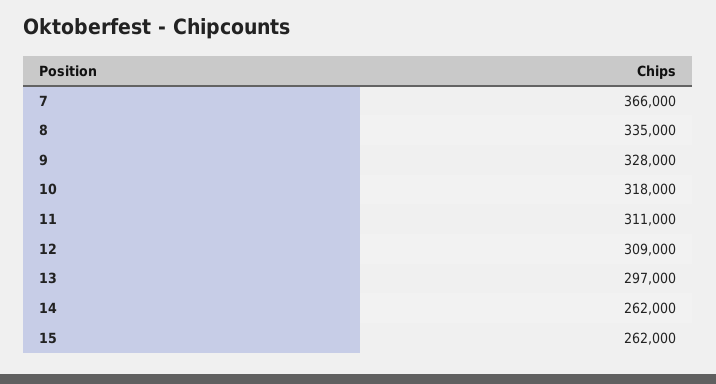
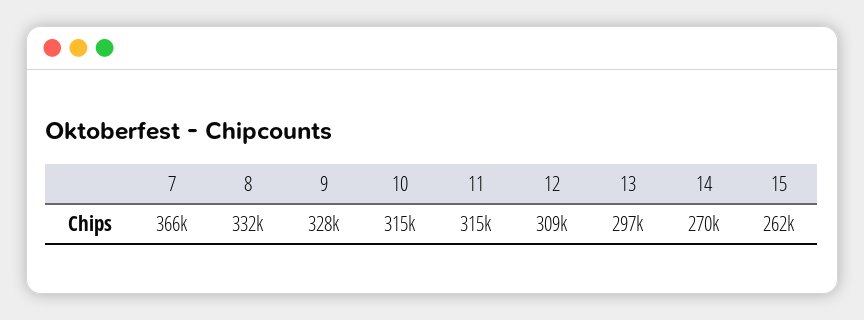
8: 335000 -> 332000
10: 318000 -> 315000
11: 311000 -> 315000
14: 262000 -> 270000

